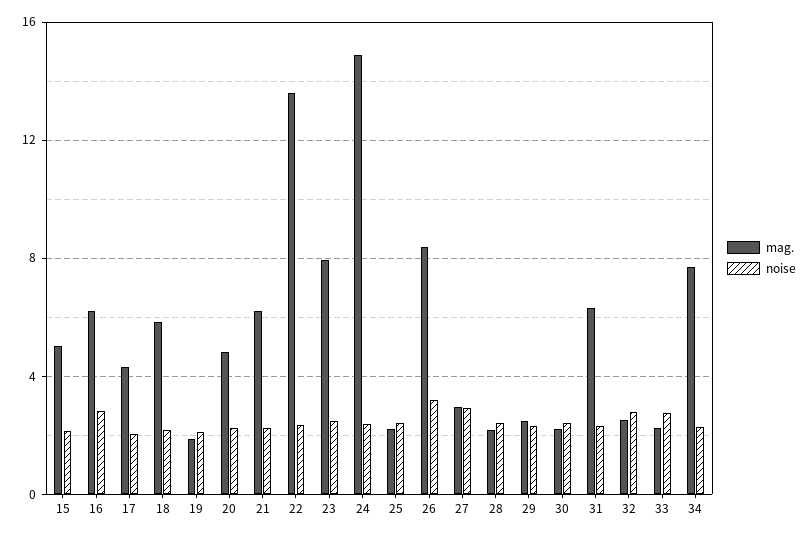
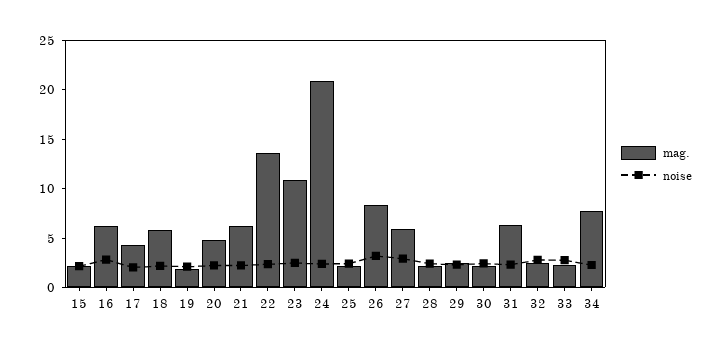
mag., 15: 5 -> 2
mag., 23: 8 -> 11
mag., 24: 15 -> 21
mag., 27: 3 -> 6

